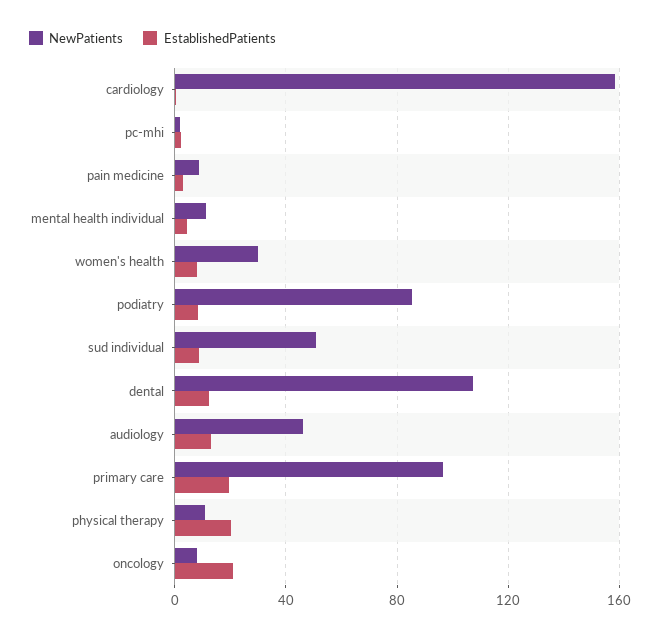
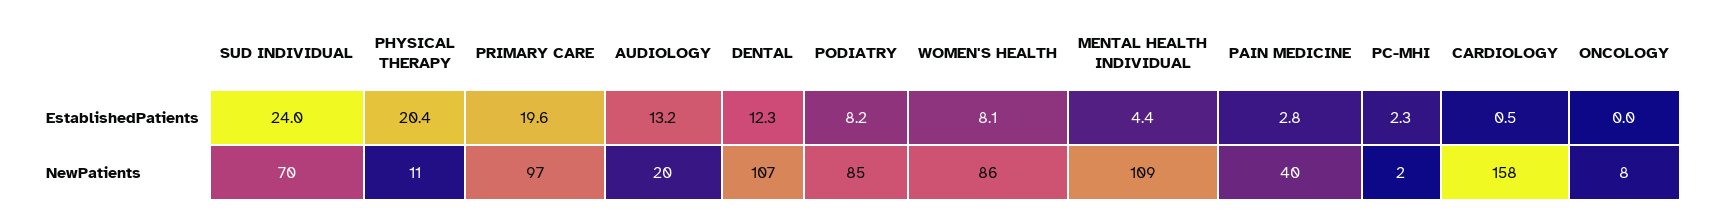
NewPatients, pain medicine: 10 -> 40
NewPatients, mental health individual: 10 -> 109
NewPatients, women's health: 30 -> 86
NewPatients, sud individual: 50 -> 70
EstablishedPatients, sud individual: 10 -> 24
NewPatients, audiology: 45 -> 20
EstablishedPatients, oncology: 20 -> 0

